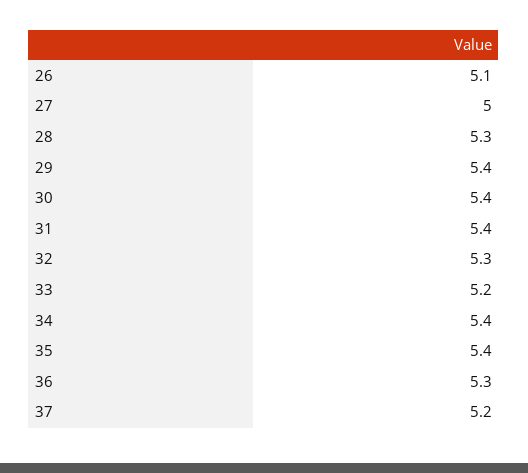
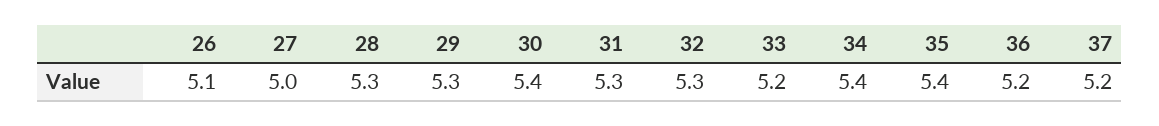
29: 5.4 -> 5.3
31: 5.4 -> 5.3
36: 5.3 -> 5.2

